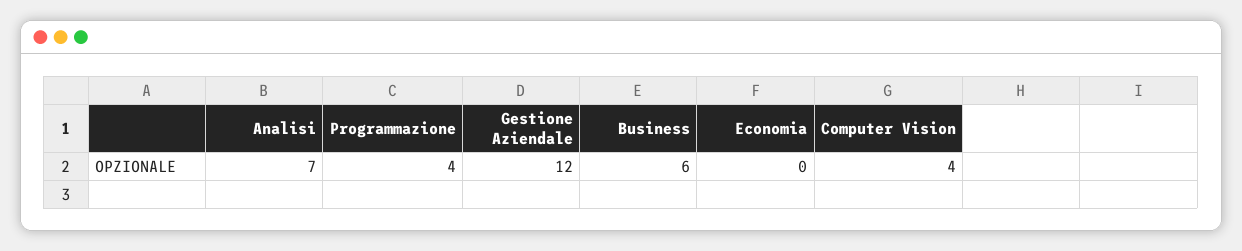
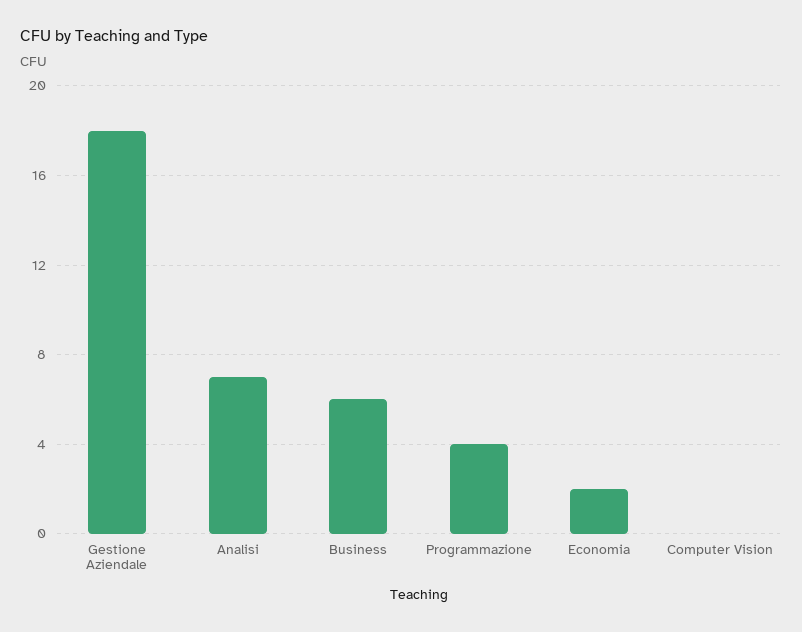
Gestione Aziendale: 12 -> 18
Economia: 0 -> 2
Computer Vision: 4 -> 0

